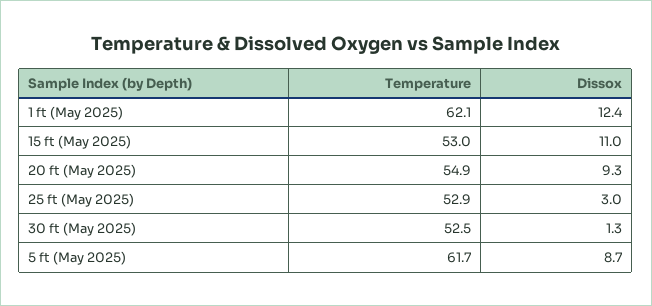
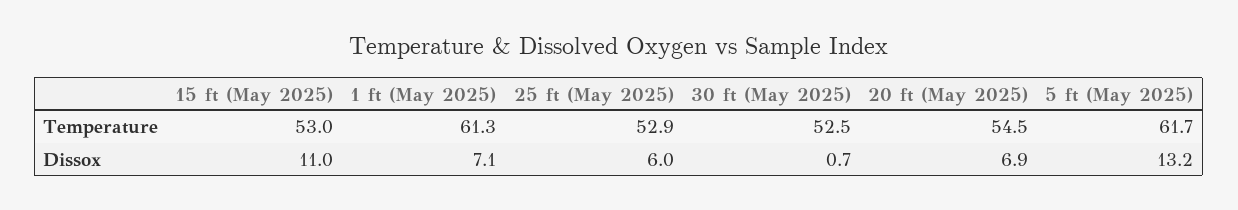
Temperature, 1 ft (May 2025): 62.1 -> 61.3
Dissox, 1 ft (May 2025): 12.4 -> 7.1
Temperature, 20 ft (May 2025): 54.9 -> 54.5
Dissox, 20 ft (May 2025): 9.3 -> 6.9
Dissox, 25 ft (May 2025): 3 -> 6
Dissox, 30 ft (May 2025): 1.3 -> 0.7
Dissox, 5 ft (May 2025): 8.7 -> 13.2

